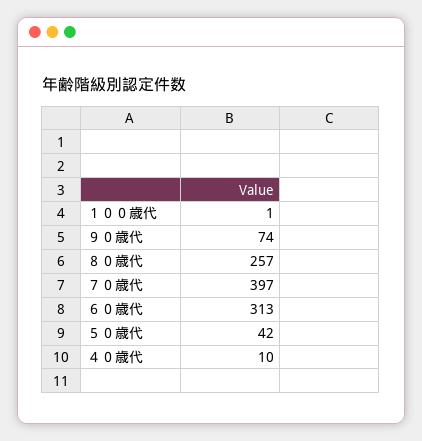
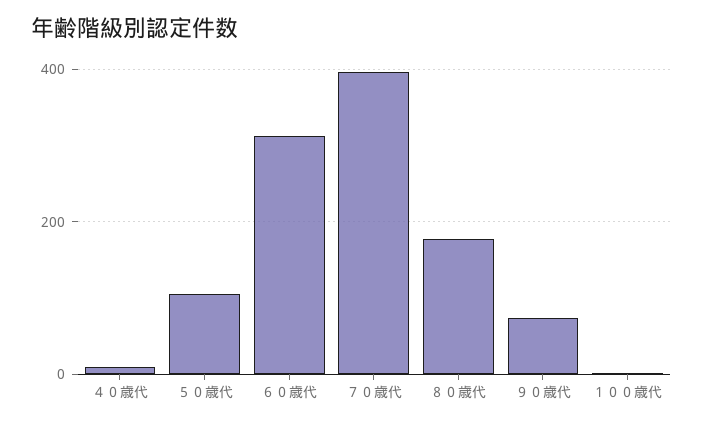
８０歳代: 257 -> 180
５０歳代: 42 -> 100

